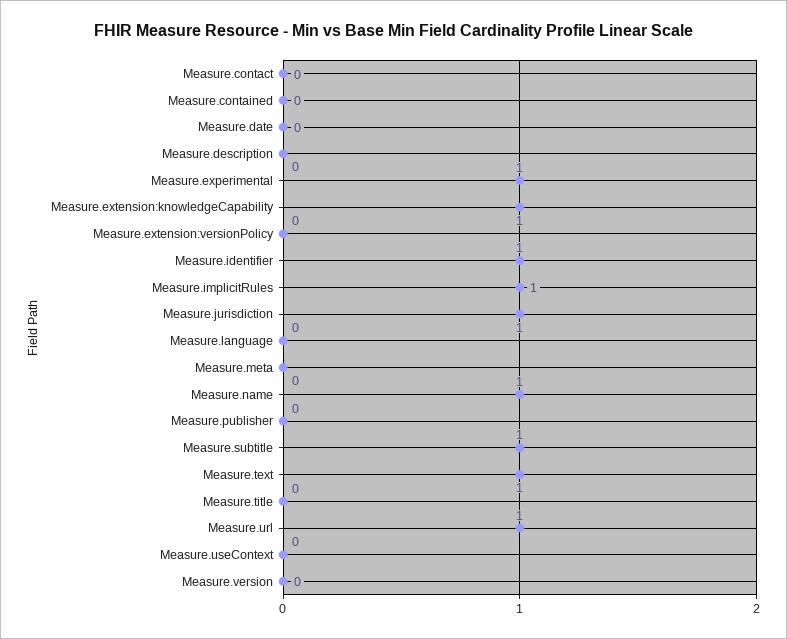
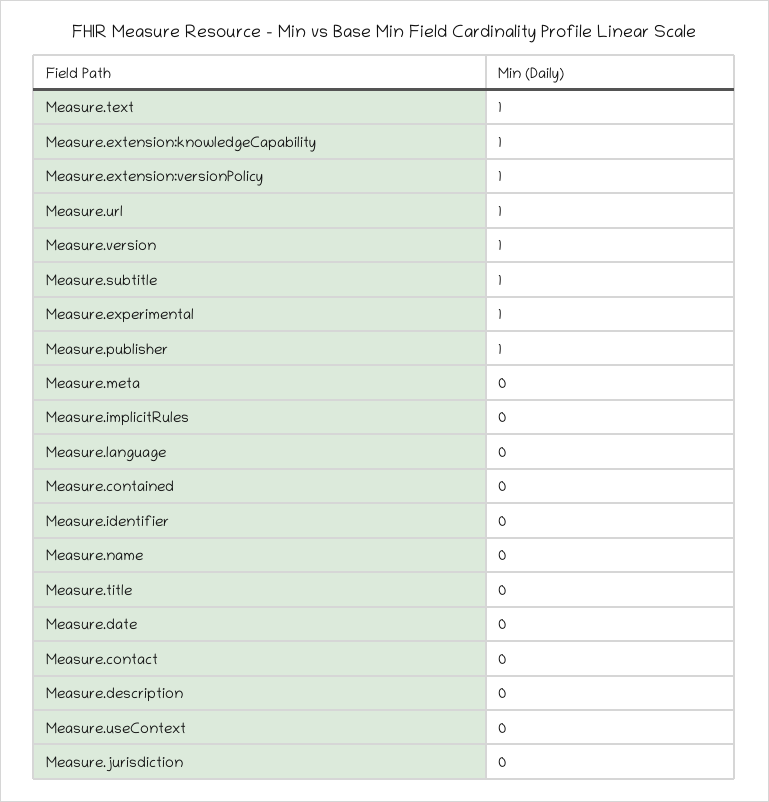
Measure.extension:versionPolicy: 0 -> 1
Measure.identifier: 1 -> 0
Measure.implicitRules: 1 -> 0
Measure.jurisdiction: 1 -> 0
Measure.name: 1 -> 0
Measure.publisher: 0 -> 1
Measure.version: 0 -> 1

